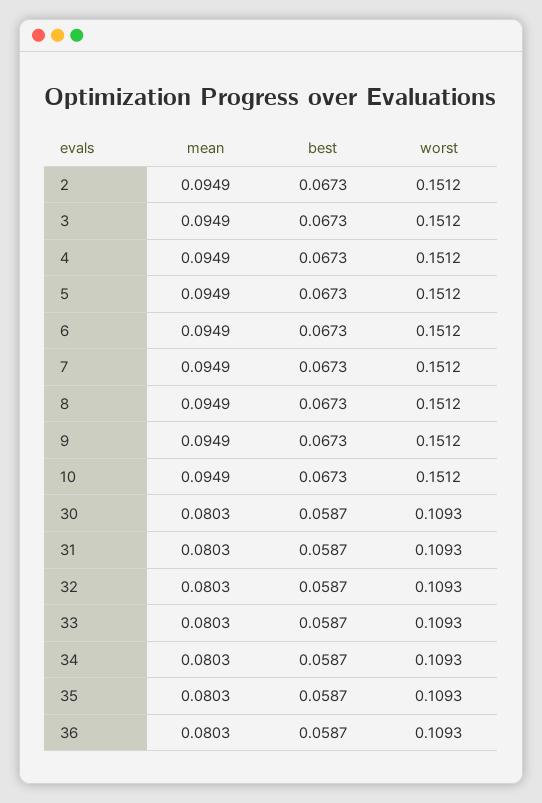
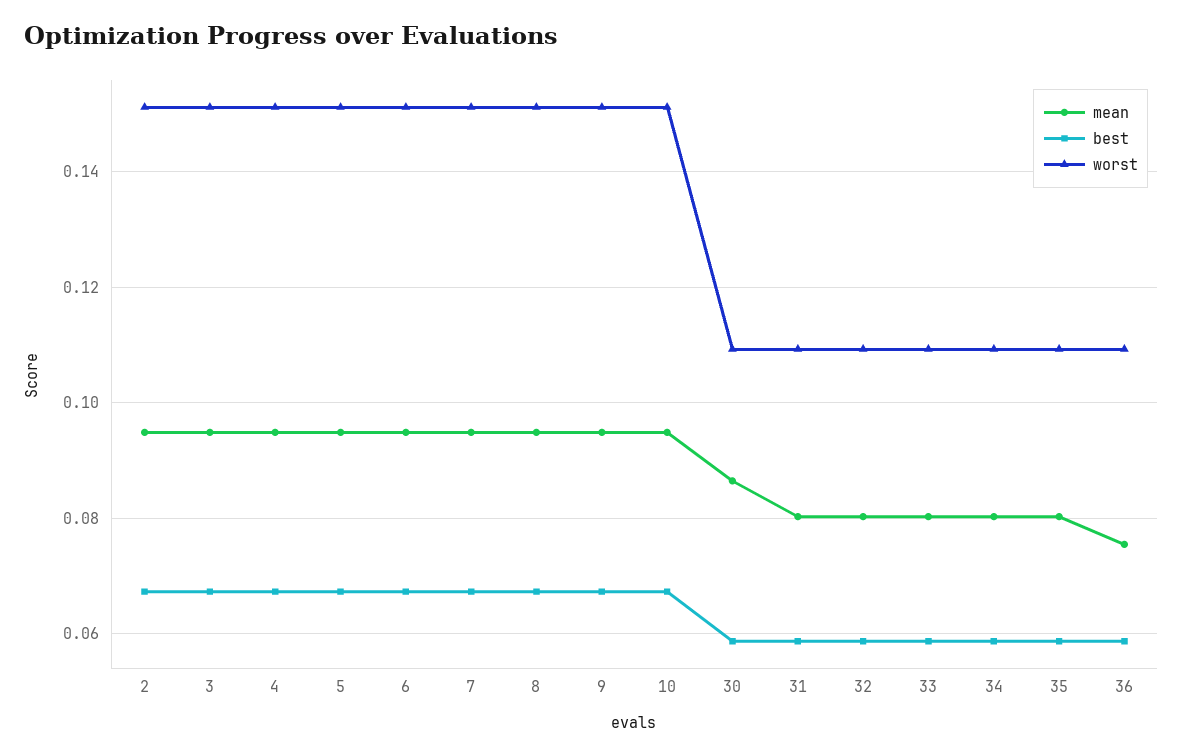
mean, 30: 0.0803 -> 0.086
mean, 36: 0.0803 -> 0.076

